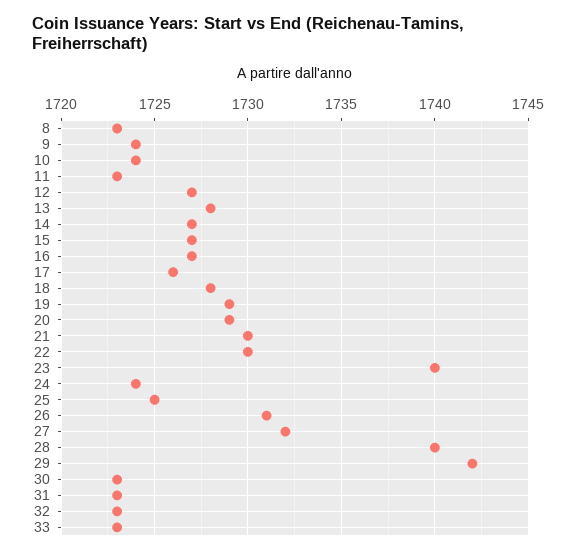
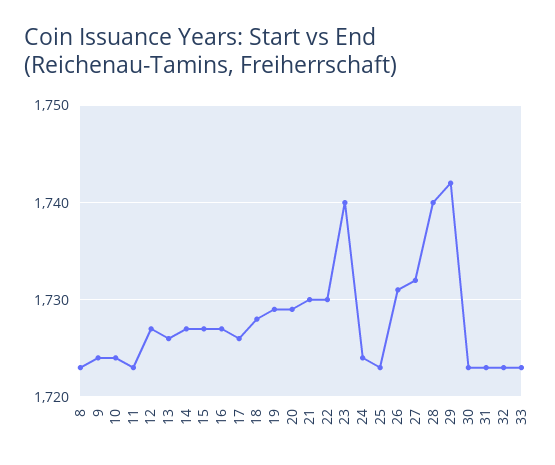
13: 1728 -> 1726
25: 1725 -> 1723

